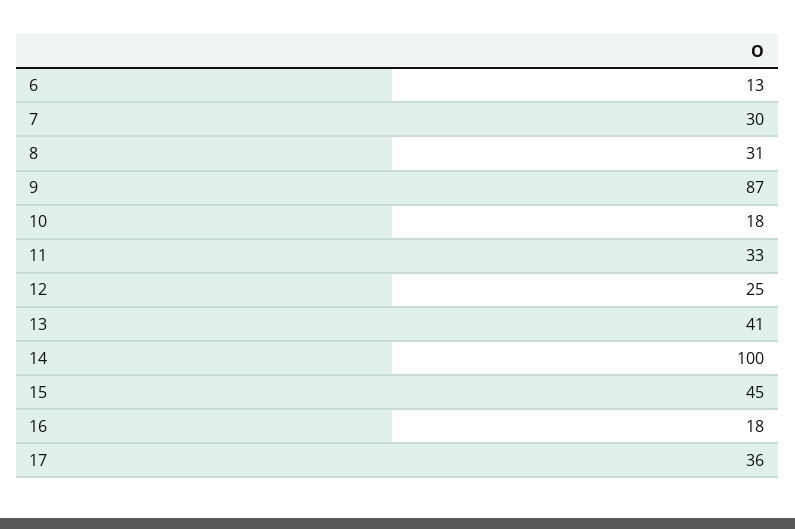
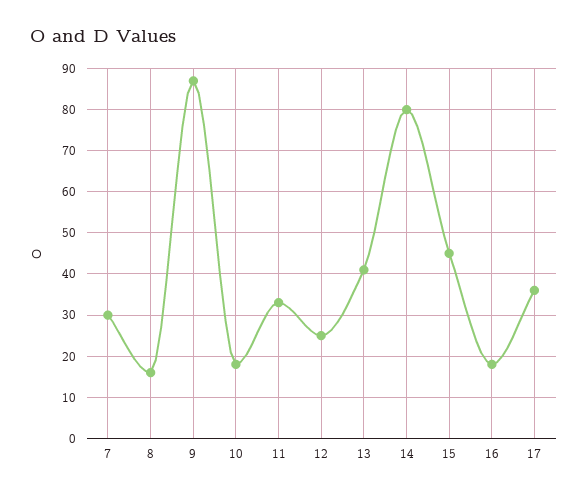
6: 13 -> none
8: 31 -> 15
14: 100 -> 80

